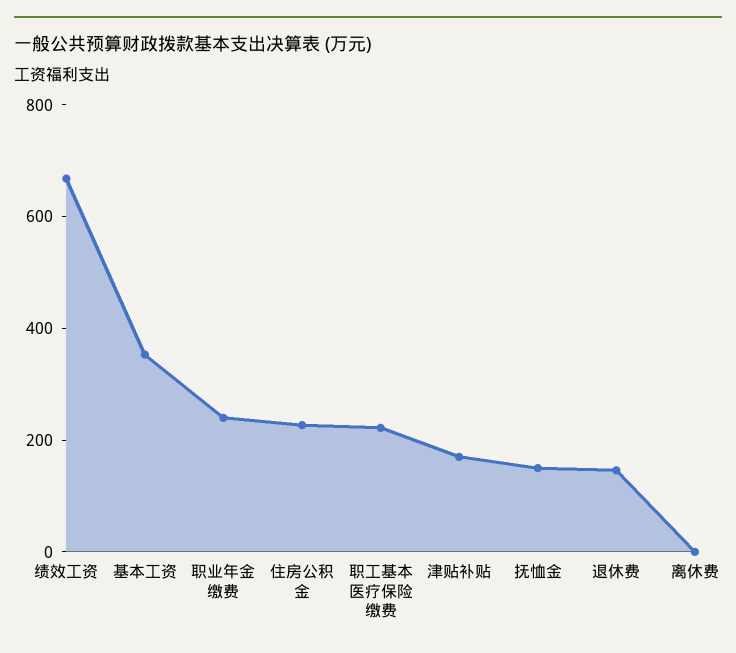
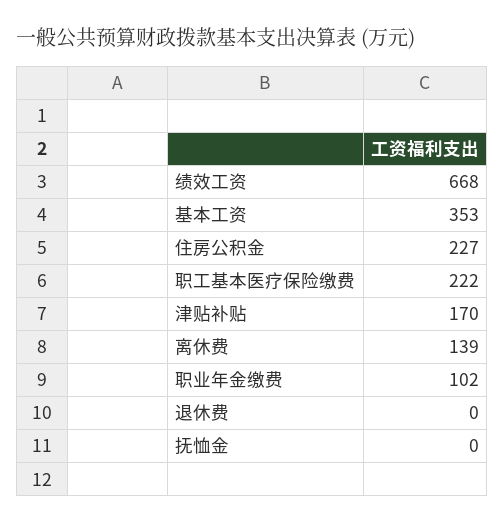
职业年金缴费: 250 -> 102
抚恤金: 150 -> 0
退休费: 150 -> 0
离休费: 0 -> 139

